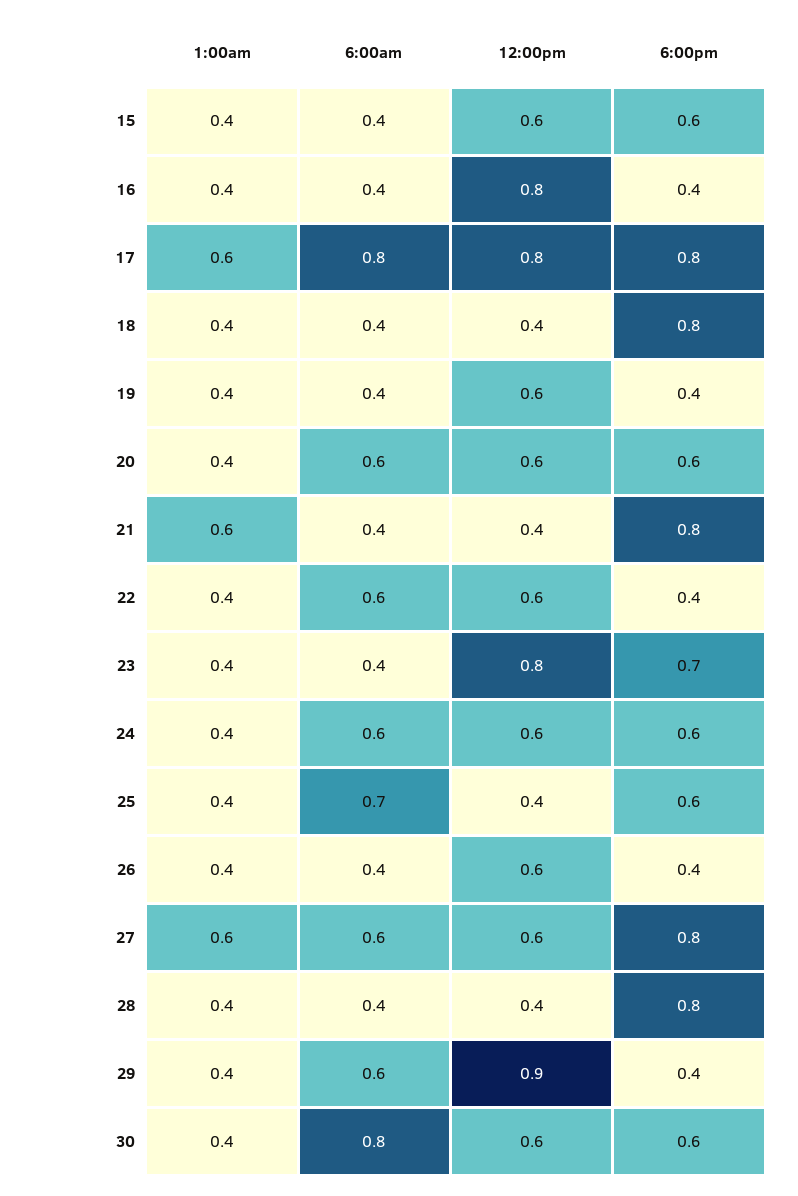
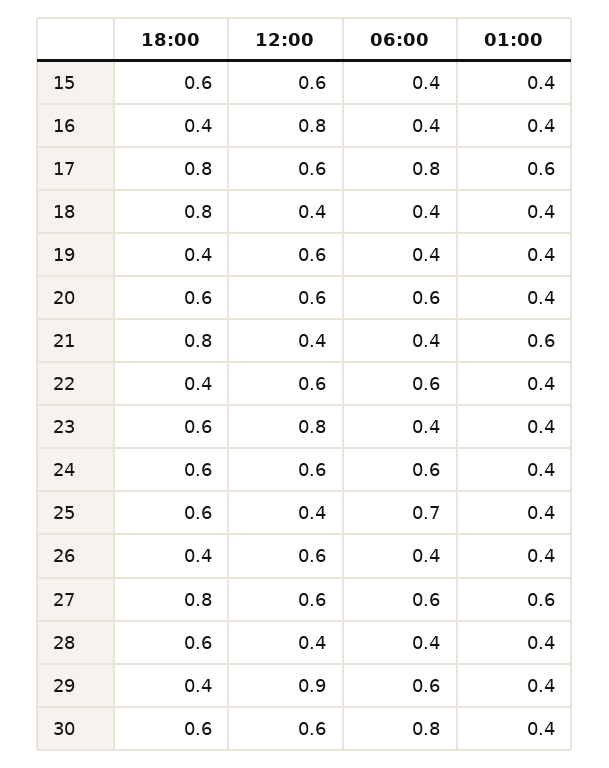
12:00pm, 17: 0.8 -> 0.6
6:00pm, 23: 0.7 -> 0.6
6:00pm, 28: 0.8 -> 0.6

